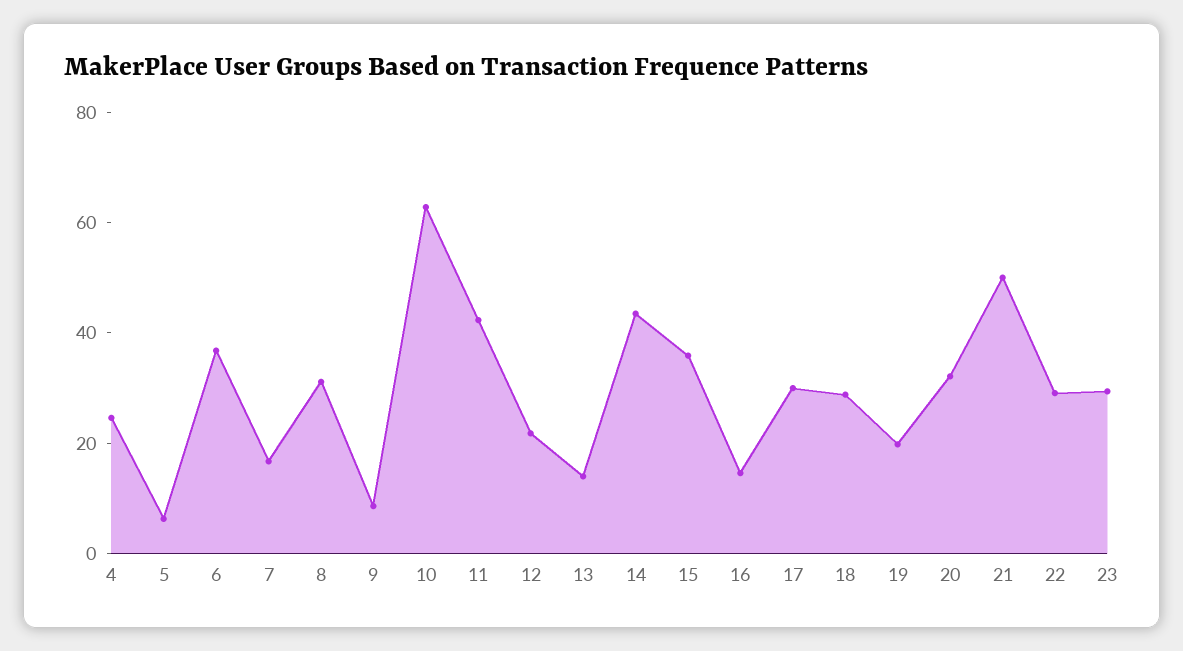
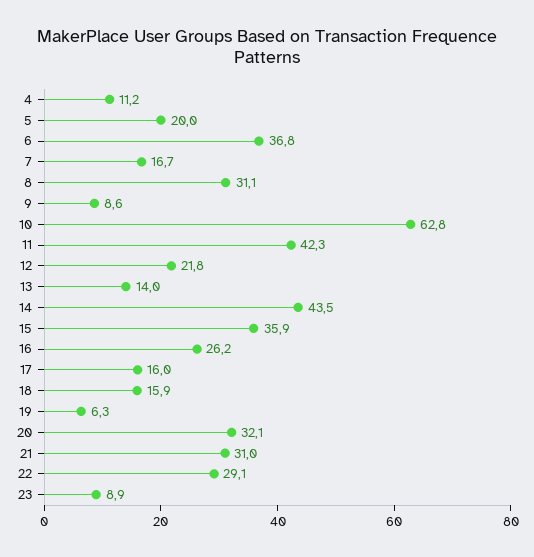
4: 25 -> 11.2
5: 5 -> 20
16: 15 -> 26.2
17: 30 -> 16
18: 30 -> 15.9
19: 20 -> 6.3
21: 50 -> 31
23: 30 -> 8.9

